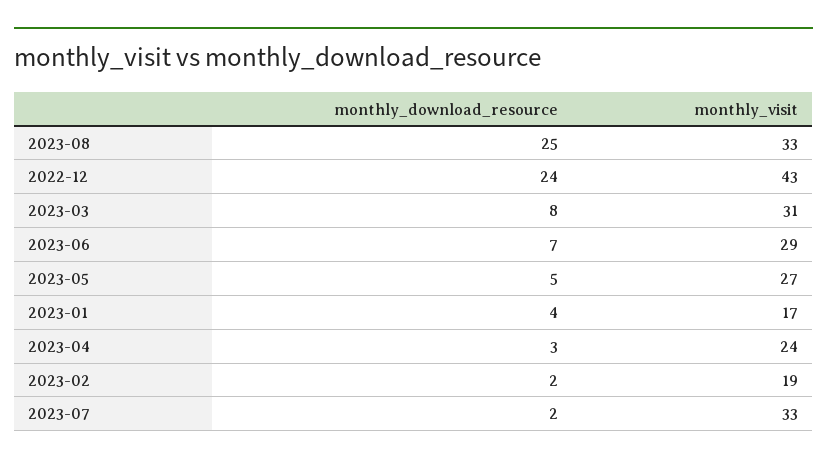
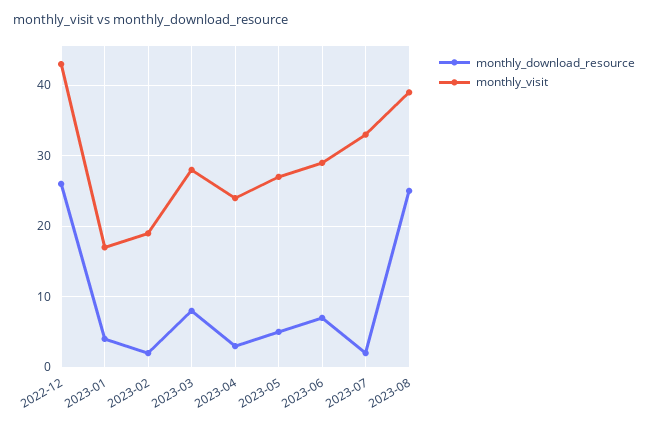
monthly_visit, 2023-08: 33 -> 39
monthly_download_resource, 2022-12: 24 -> 26
monthly_visit, 2023-03: 31 -> 28

